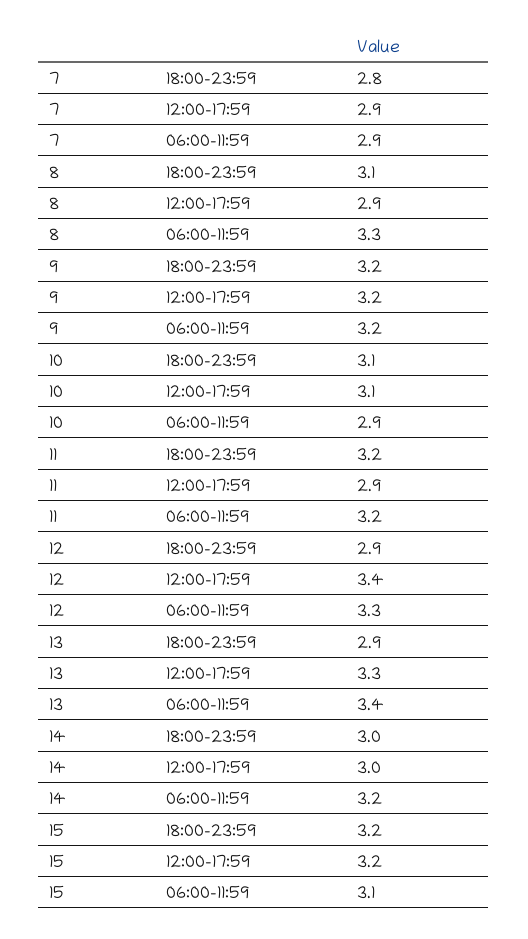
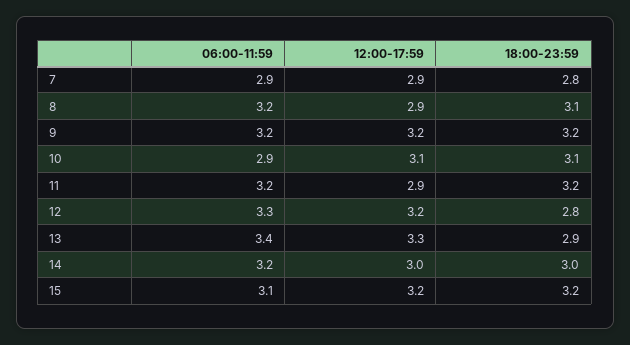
8, 06:00-11:59: 3.3 -> 3.2
12, 18:00-23:59: 2.9 -> 2.8
12, 12:00-17:59: 3.4 -> 3.2

